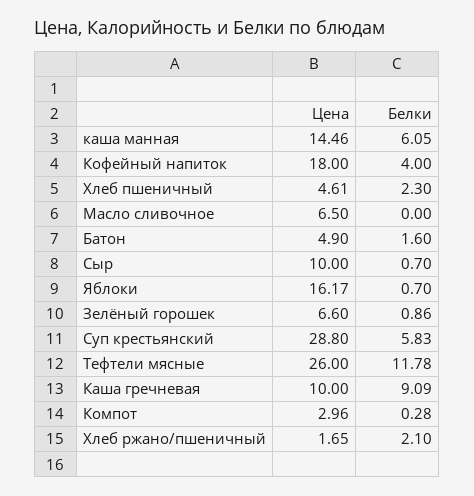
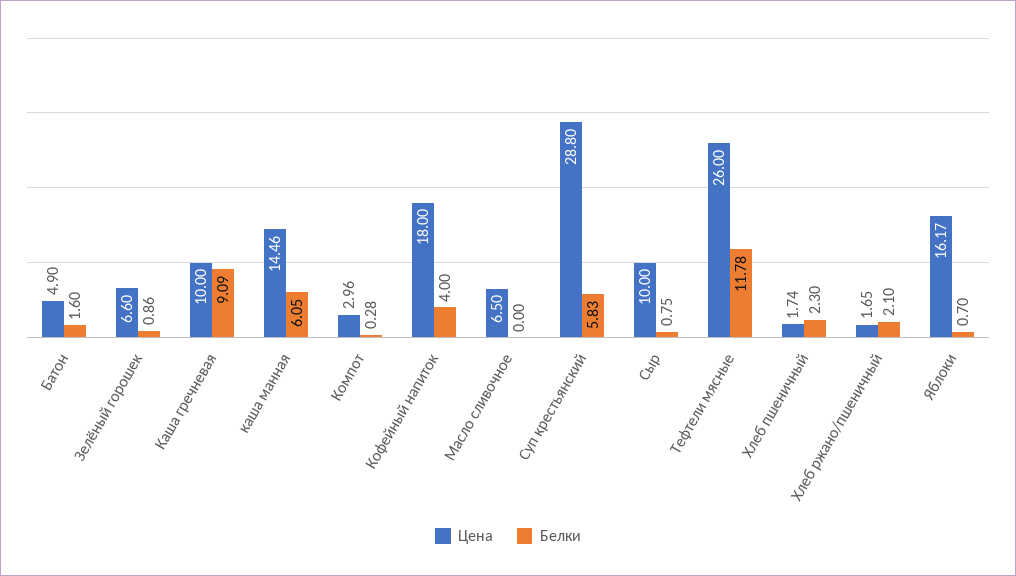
Цена, Хлеб пшеничный: 4.61 -> 1.74
Белки, Сыр: 0.7 -> 0.75

